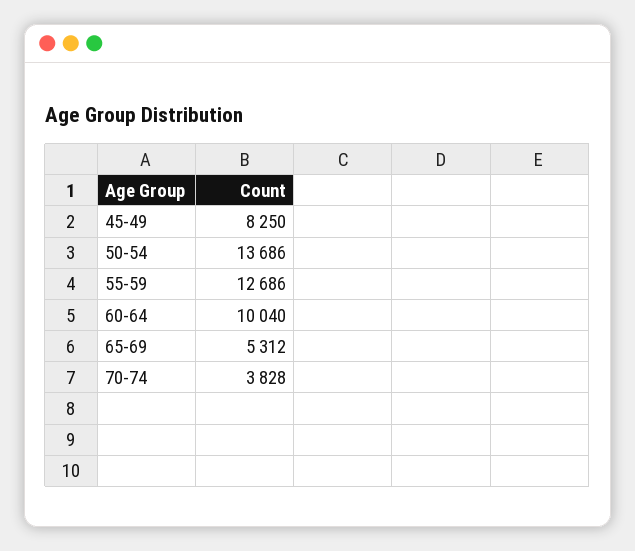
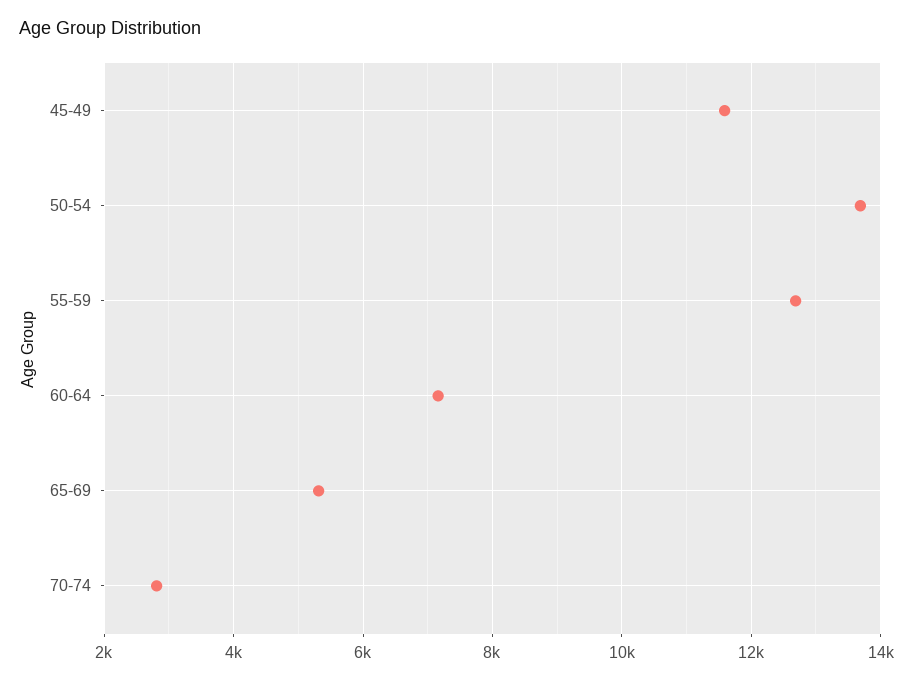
45-49: 8250 -> 11600
60-64: 10040 -> 7200
70-74: 3828 -> 2800

